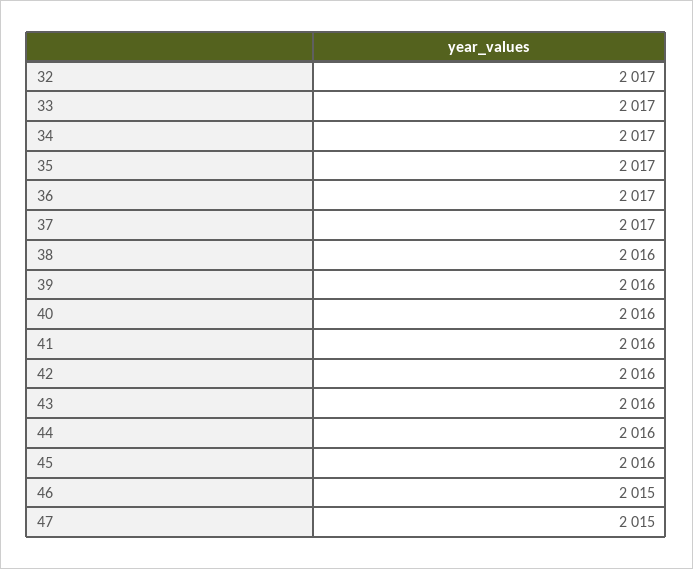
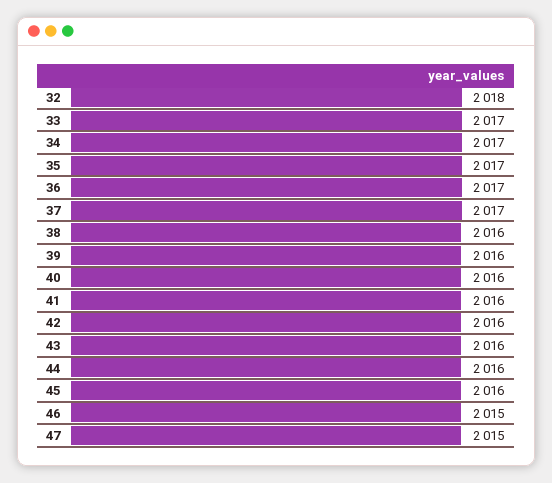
32: 2017 -> 2018

